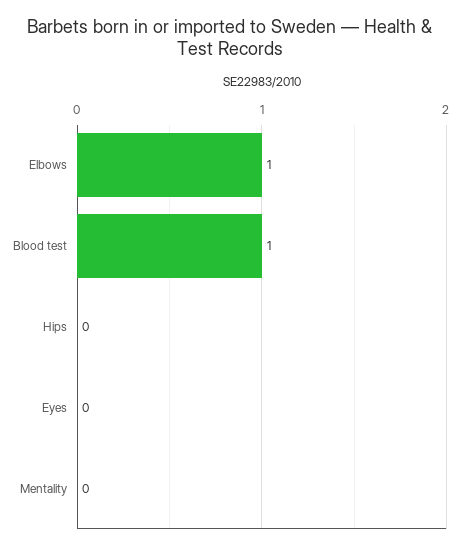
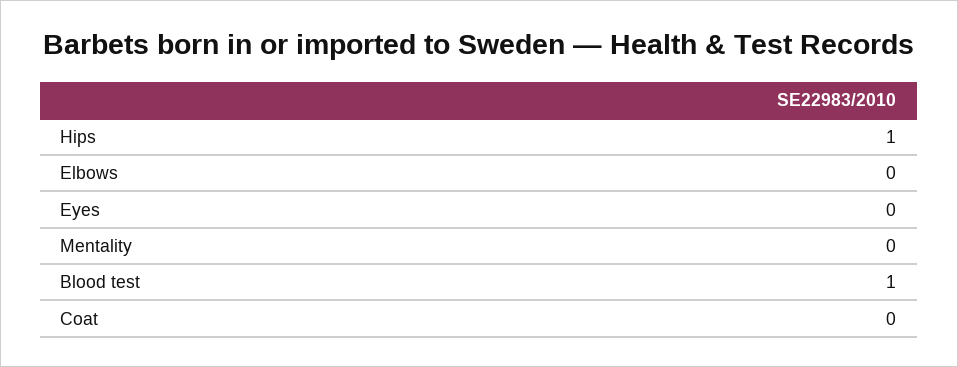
Elbows: 1 -> 0
Hips: 0 -> 1
Coat: none -> 0

